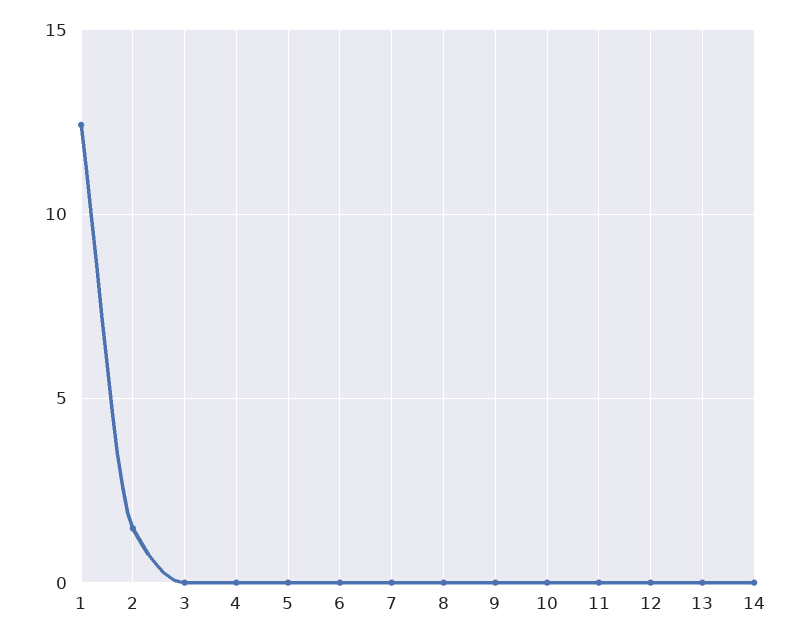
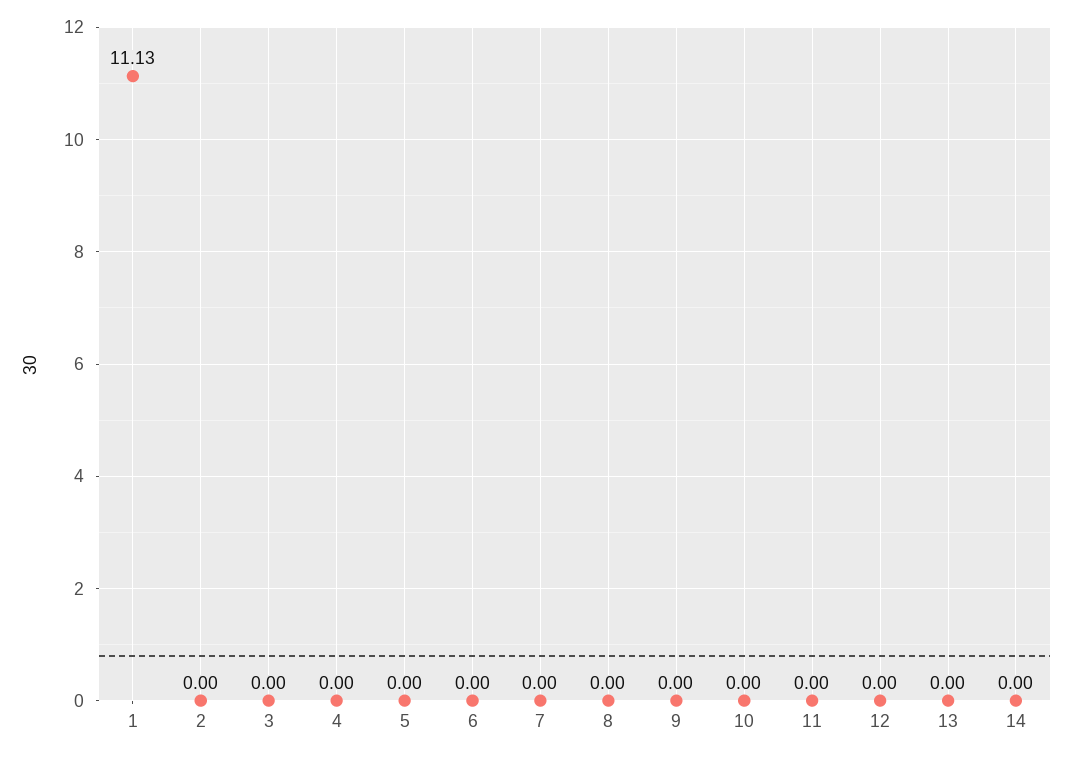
1: 12.5 -> 11.13
2: 1.5 -> 0

